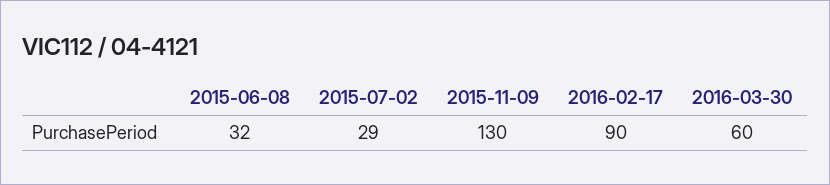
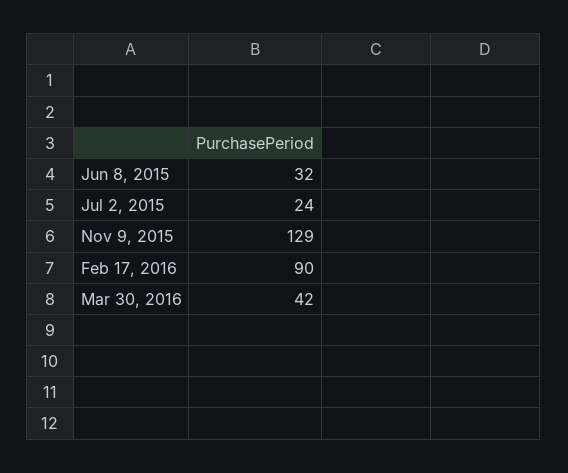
2015-07-02: 29 -> 24
2015-11-09: 130 -> 129
2016-03-30: 60 -> 42

